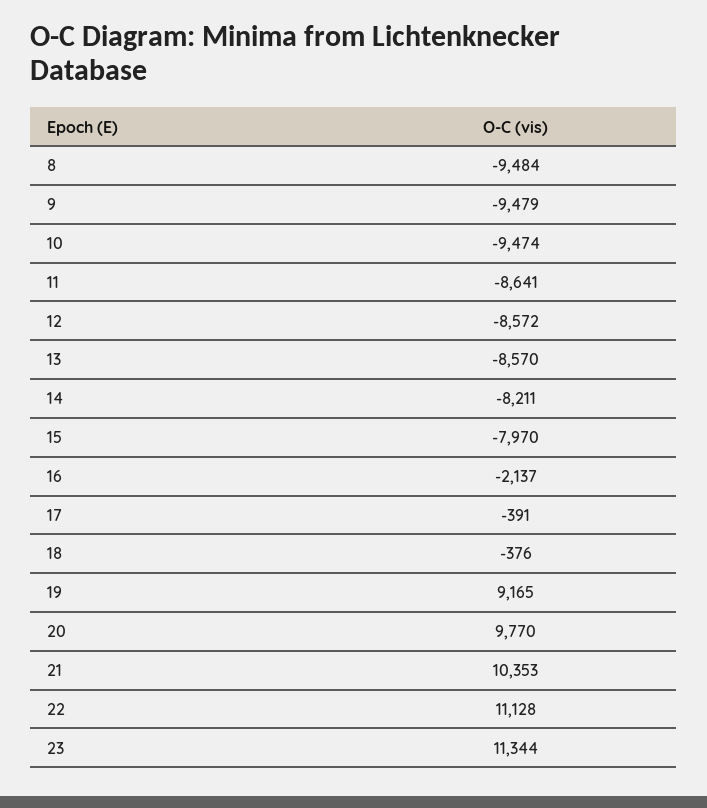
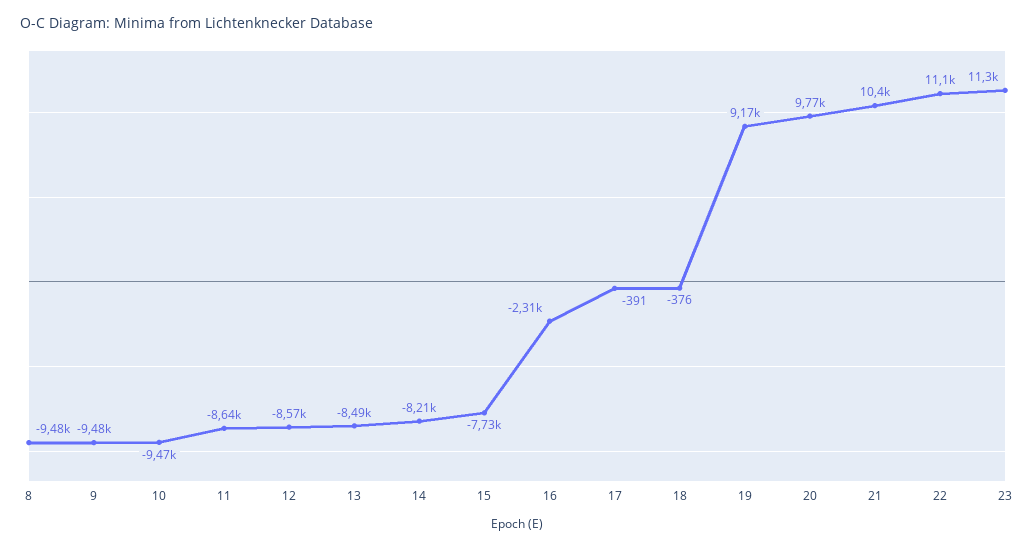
13: -8570 -> -8490
15: -7970 -> -7730
16: -2137 -> -2310

